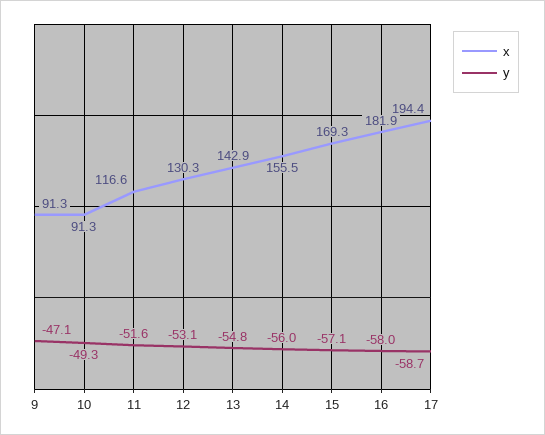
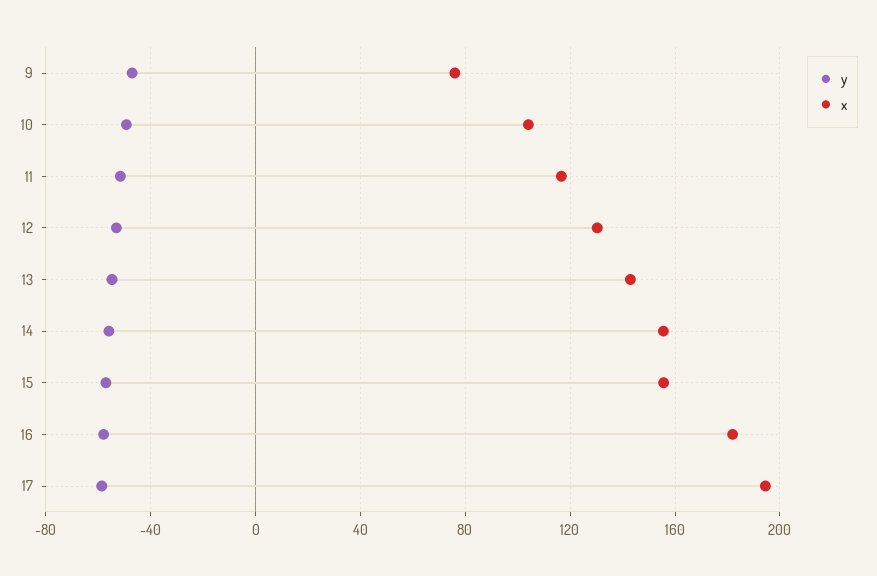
x, 9: 91.3 -> 75
x, 10: 91.3 -> 105
x, 15: 169.3 -> 155

